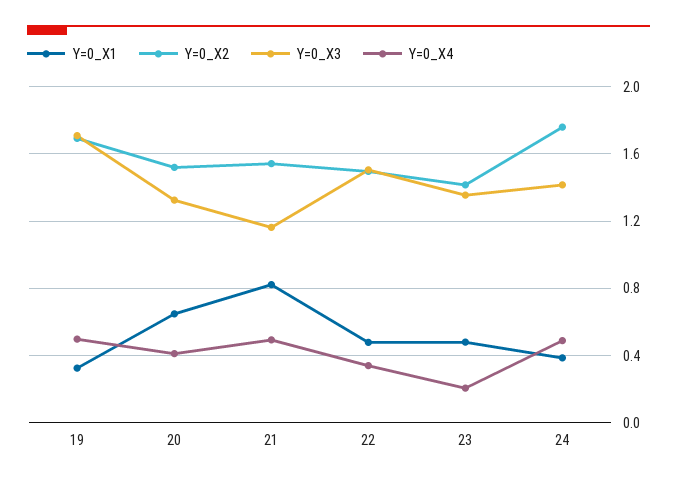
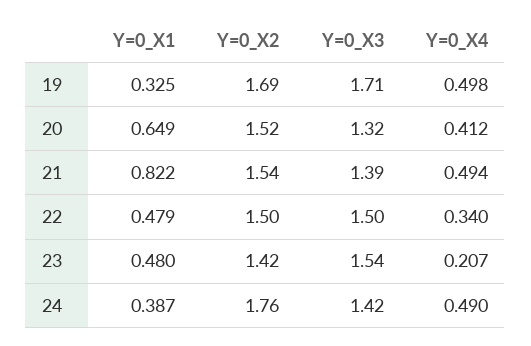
Y=0_X3, 21: 1.15 -> 1.39
Y=0_X3, 23: 1.35 -> 1.54

